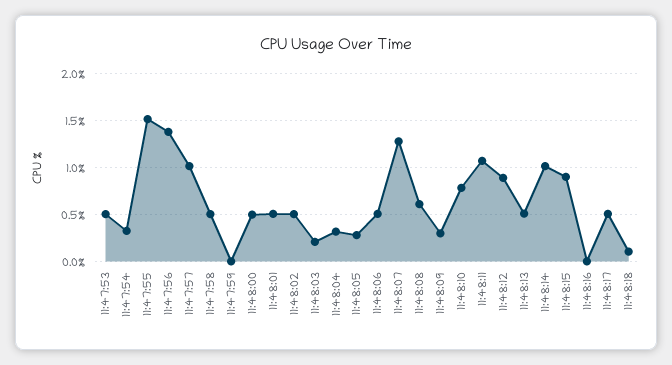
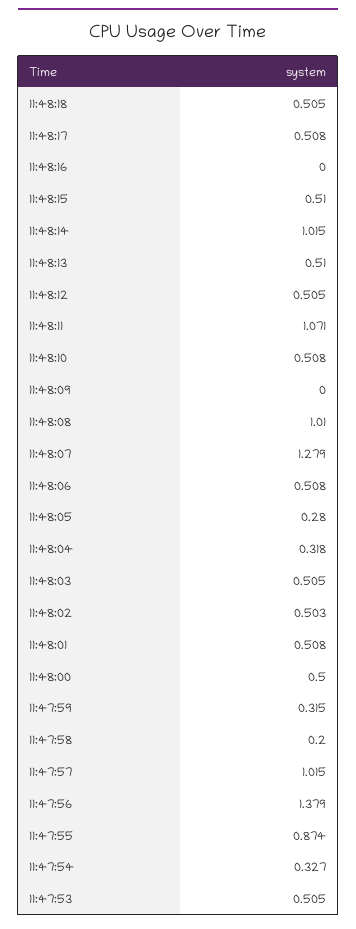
11:47:55: 1.5 -> 0.874
11:47:58: 0.5 -> 0.2
11:47:59: 0 -> 0.315
11:48:03: 0.2 -> 0.505
11:48:08: 0.6 -> 1.01
11:48:09: 0.3 -> 0
11:48:10: 0.8 -> 0.508
11:48:12: 0.9 -> 0.505
11:48:15: 0.9 -> 0.51
11:48:18: 0.1 -> 0.505

